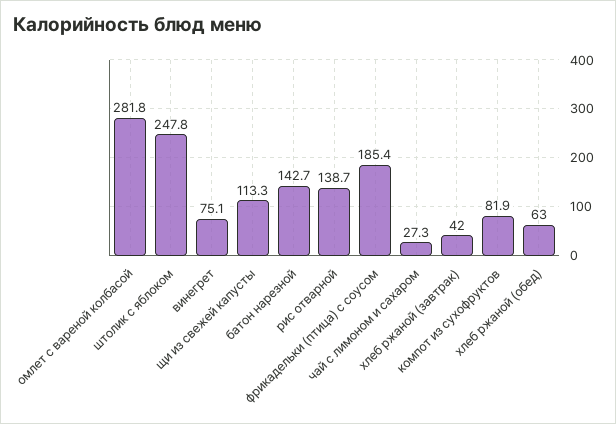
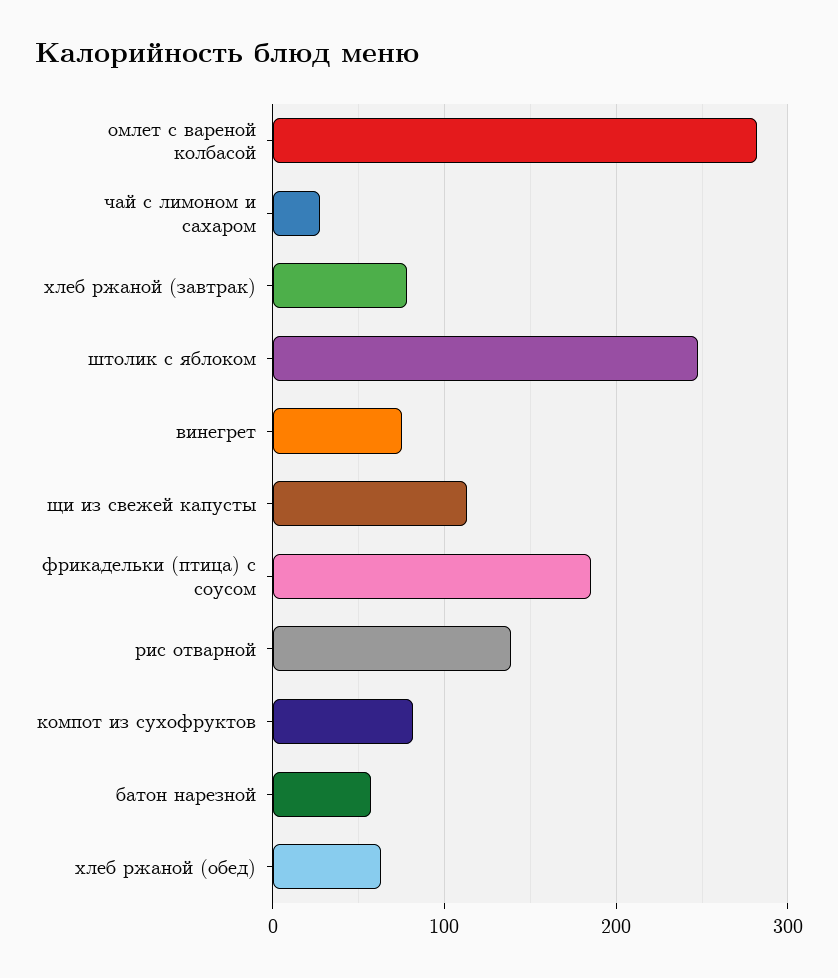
батон нарезной: 142.7 -> 60
хлеб ржаной (завтрак): 42 -> 80

